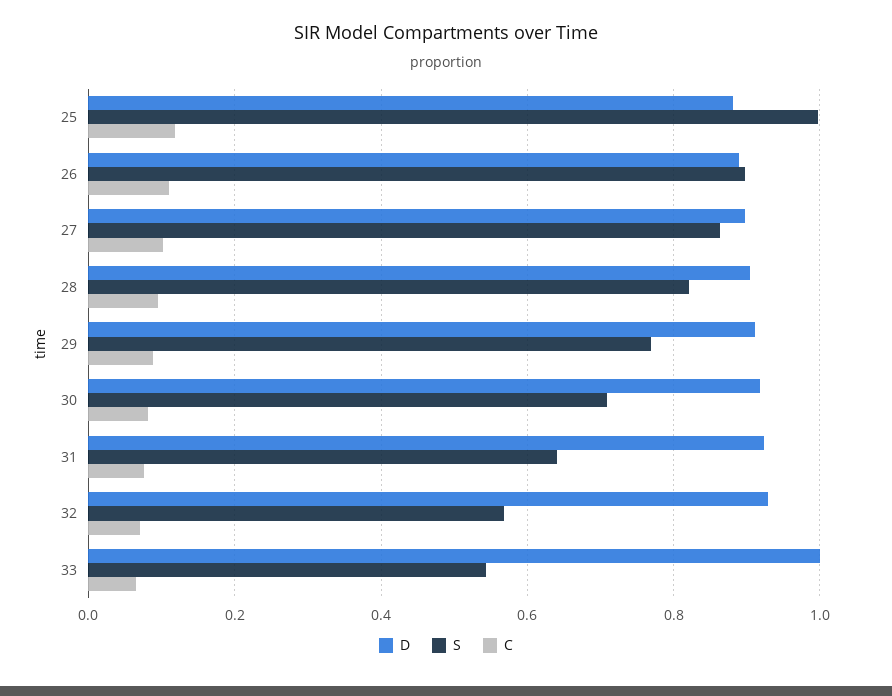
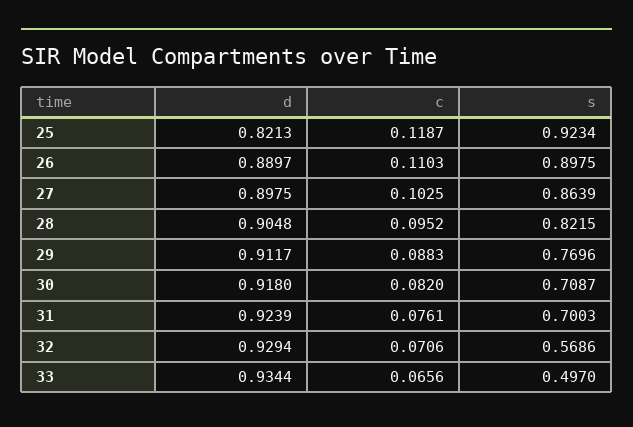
D, 25: 0.88 -> 0.8213
S, 25: 1 -> 0.9234
S, 31: 0.64 -> 0.7003
D, 33: 1 -> 0.9344
S, 33: 0.54 -> 0.497

